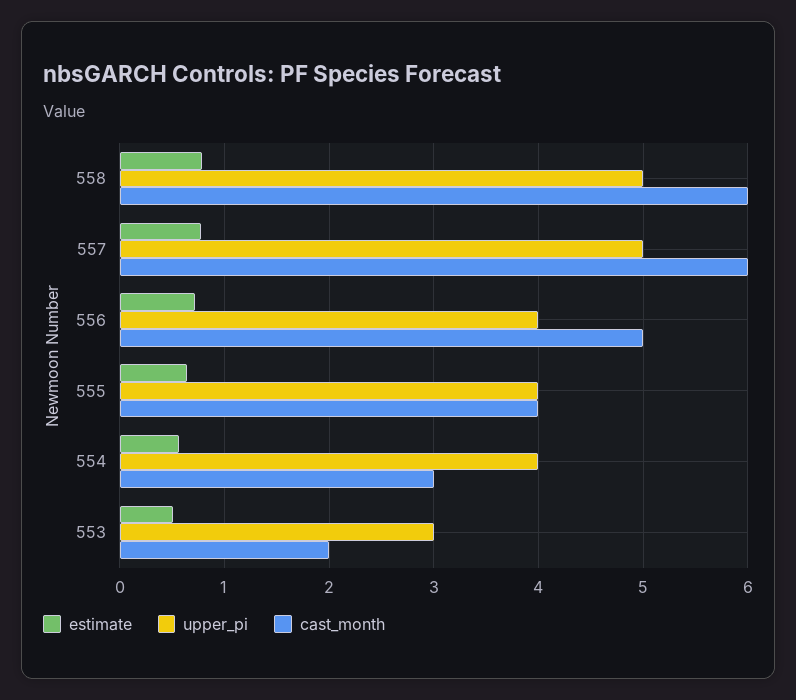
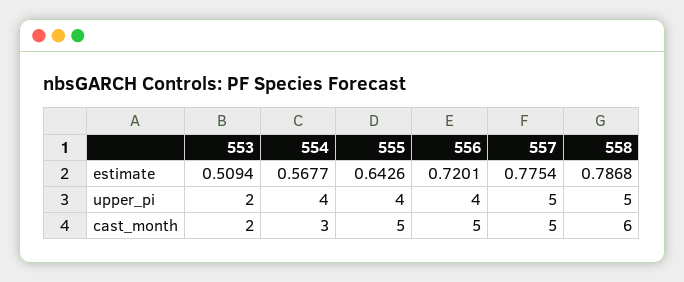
cast_month, 557: 6 -> 5
cast_month, 555: 4 -> 5
upper_pi, 553: 3 -> 2

